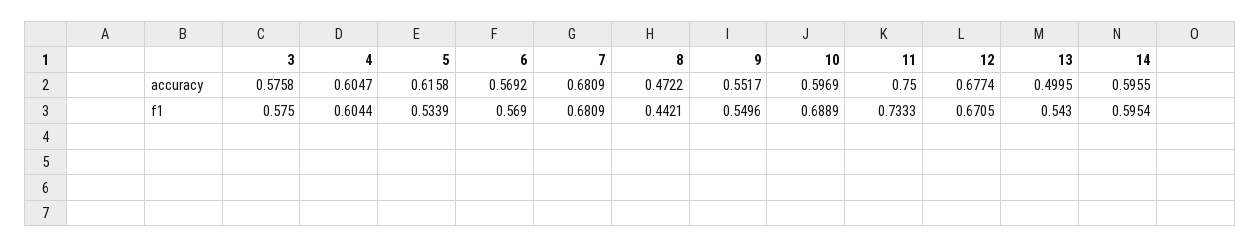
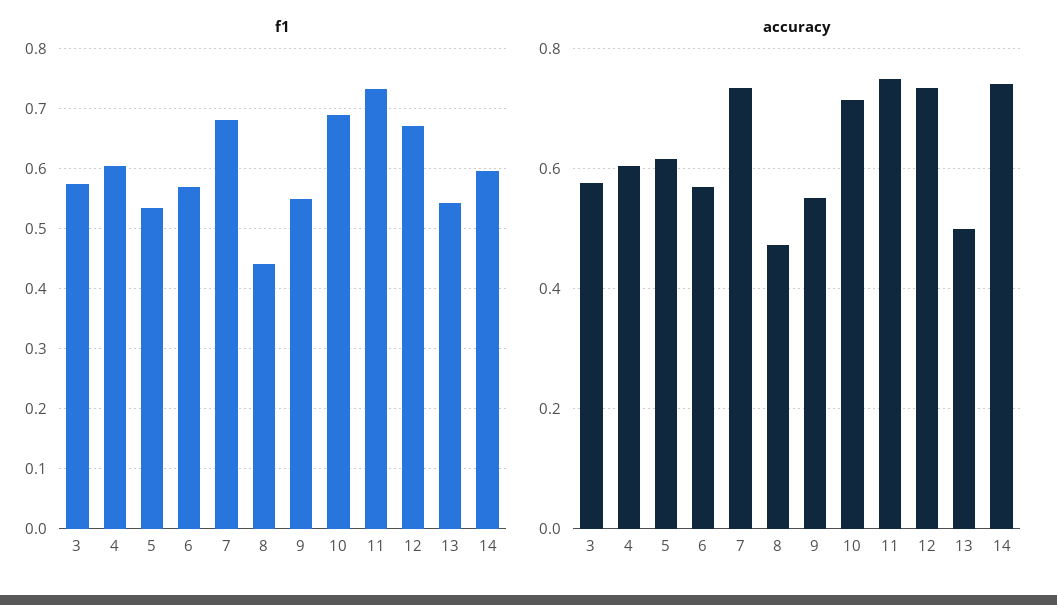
accuracy, 7: 0.6809 -> 0.74
accuracy, 10: 0.5969 -> 0.72
accuracy, 12: 0.6774 -> 0.74
accuracy, 14: 0.5955 -> 0.74

